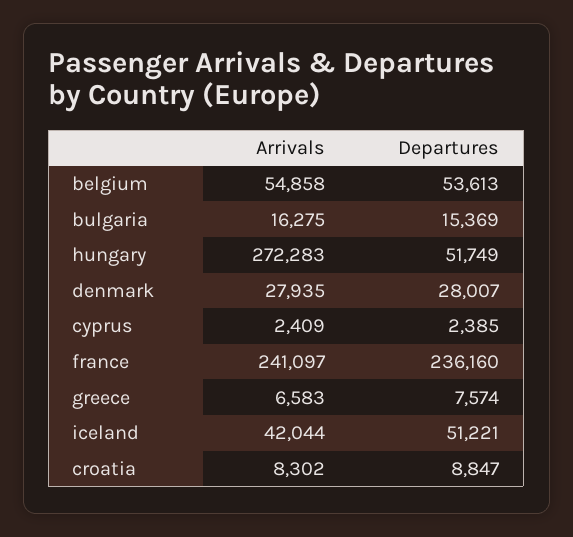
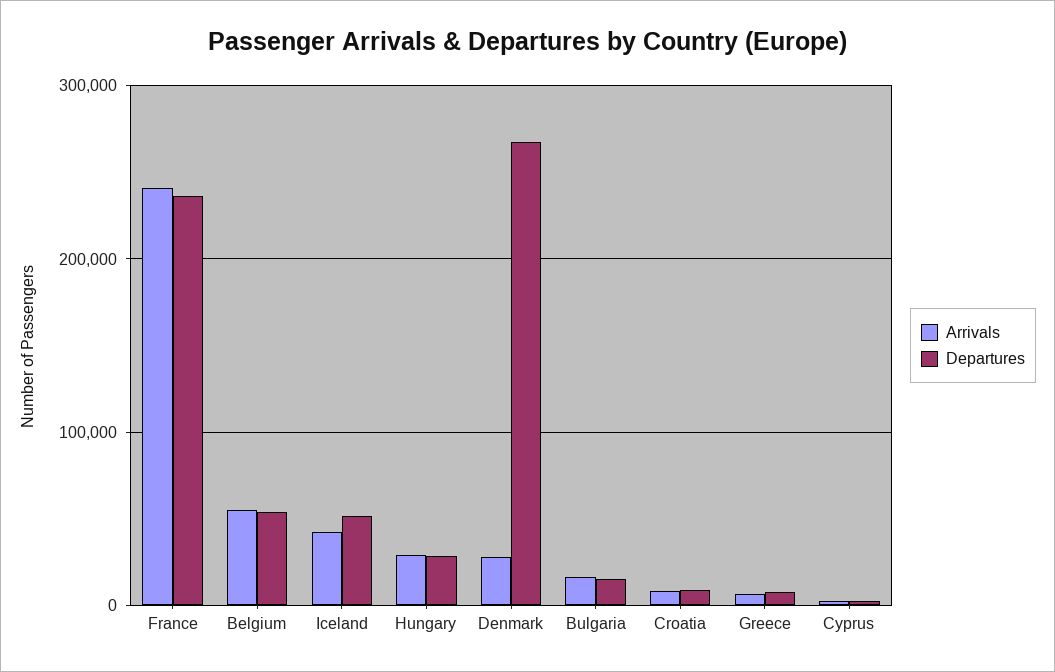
Arrivals, hungary: 272283 -> 30000
Departures, hungary: 51749 -> 30000
Departures, denmark: 28007 -> 270000

